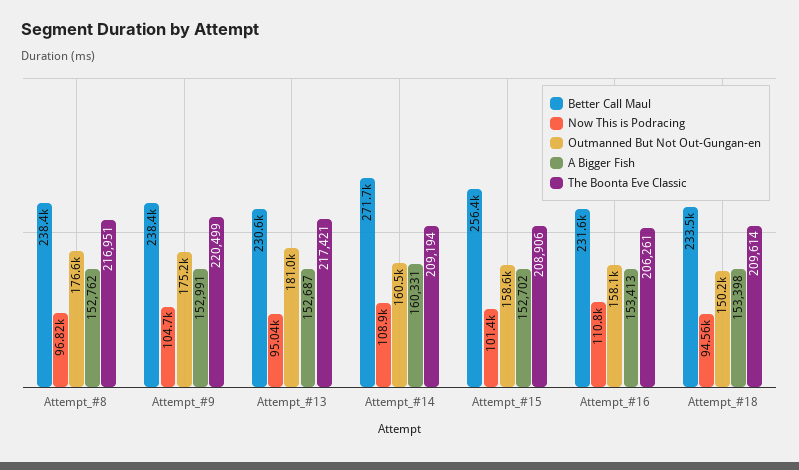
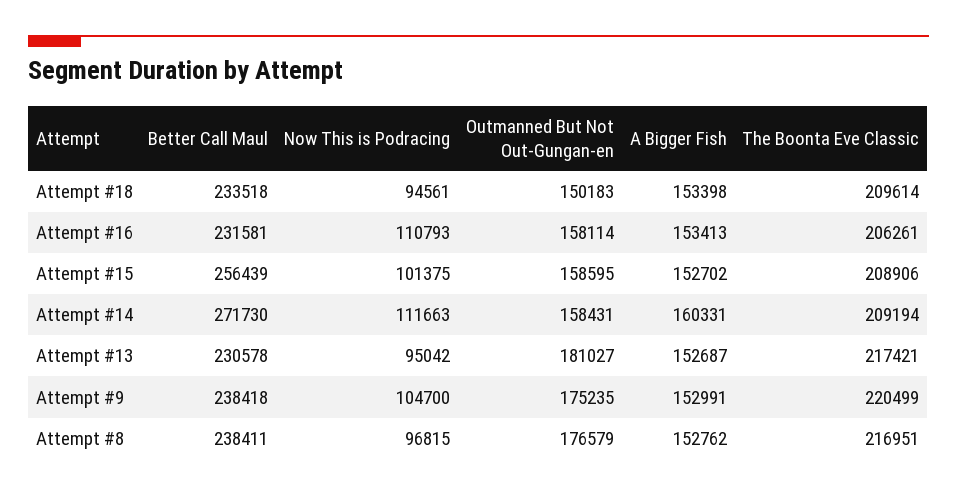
Now This is Podracing, Attempt_#14: 108900 -> 111663
Outmanned But Not Out-Gungan-en, Attempt_#14: 160500 -> 158431

